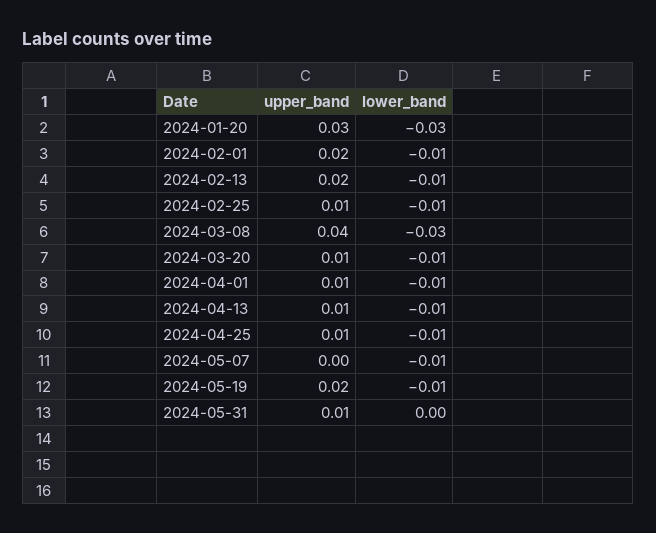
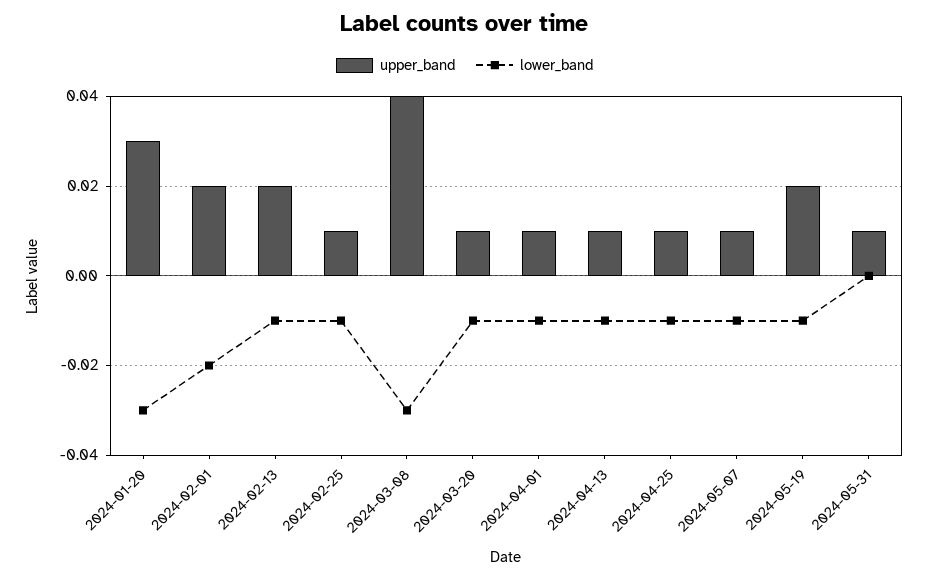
lower_band, 2024-02-01: -0.01 -> -0.02
upper_band, 2024-05-07: 0 -> 0.01

